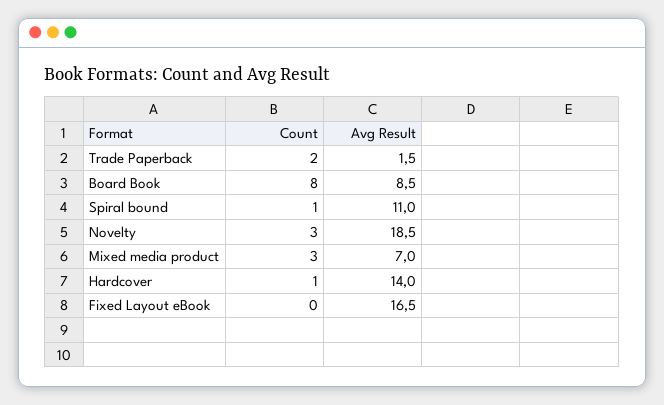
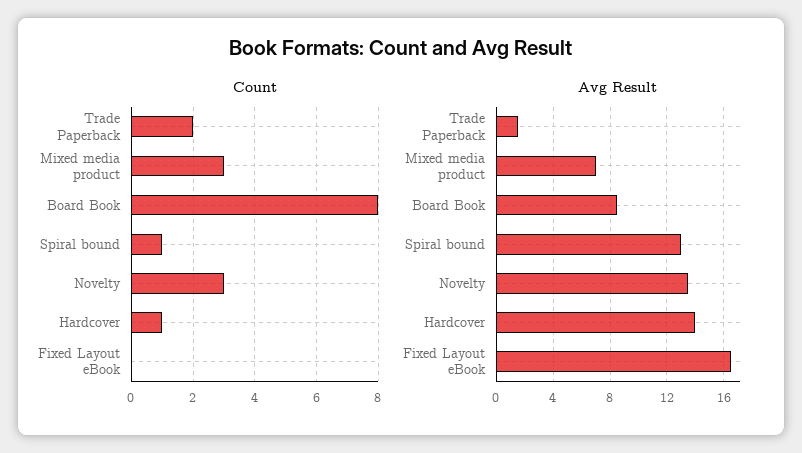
Avg Result, Spiral bound: 11 -> 13
Avg Result, Novelty: 18.5 -> 13.5

